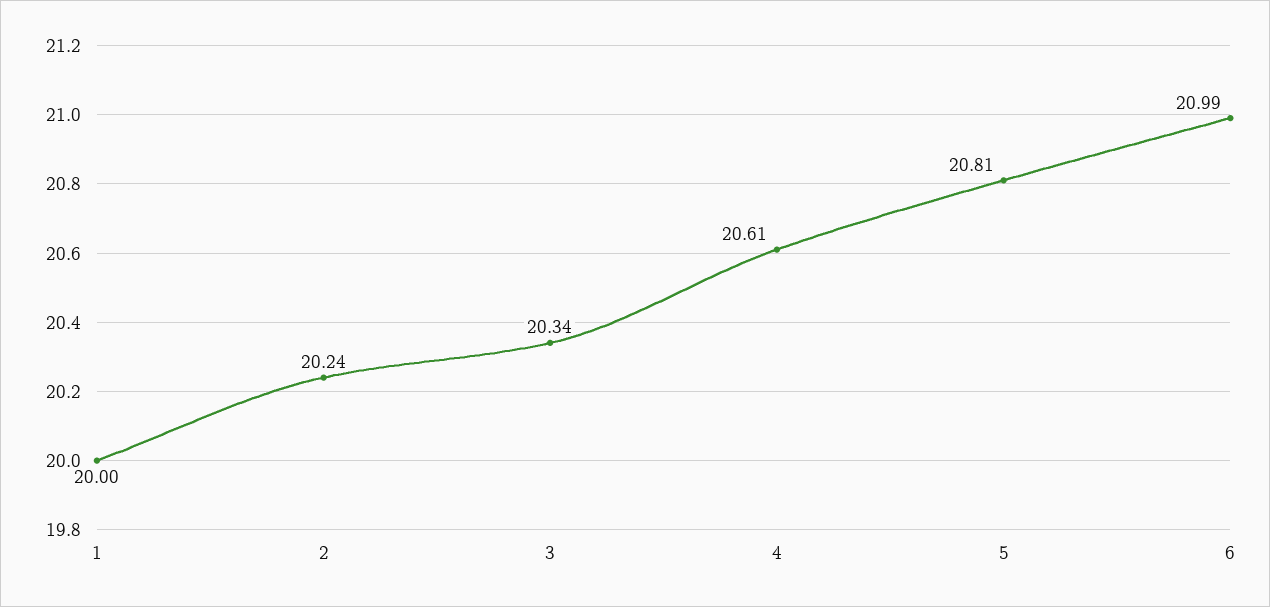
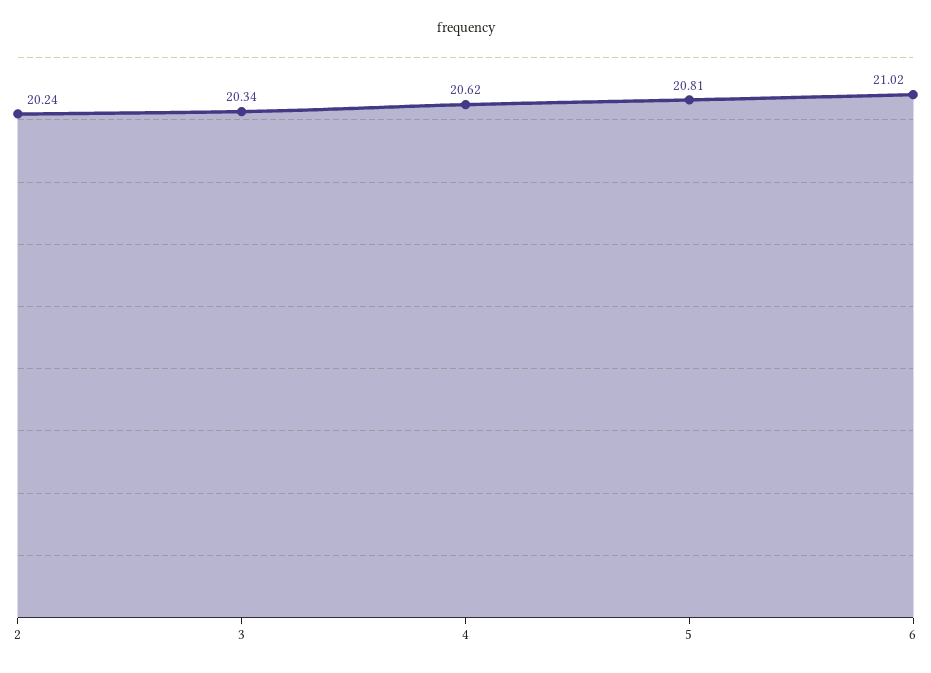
1: 20 -> none
4: 20.61 -> 20.62
6: 20.99 -> 21.02

